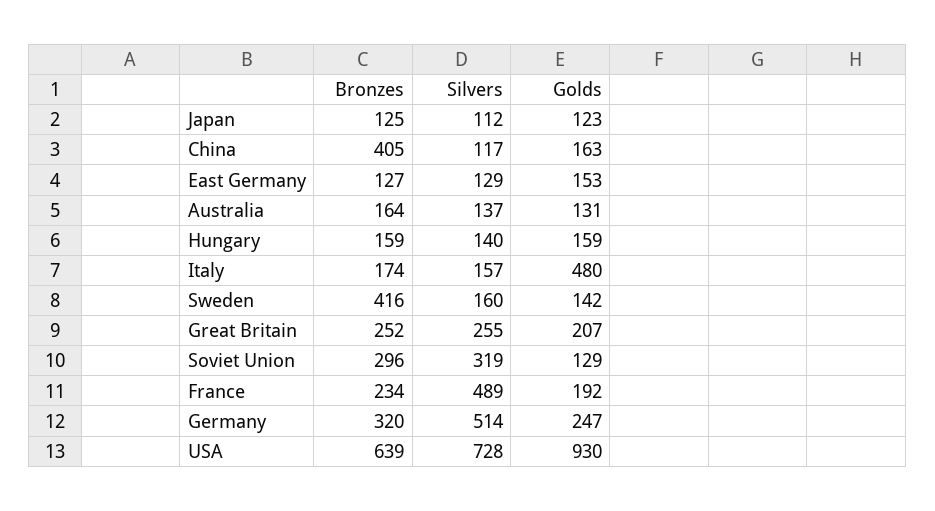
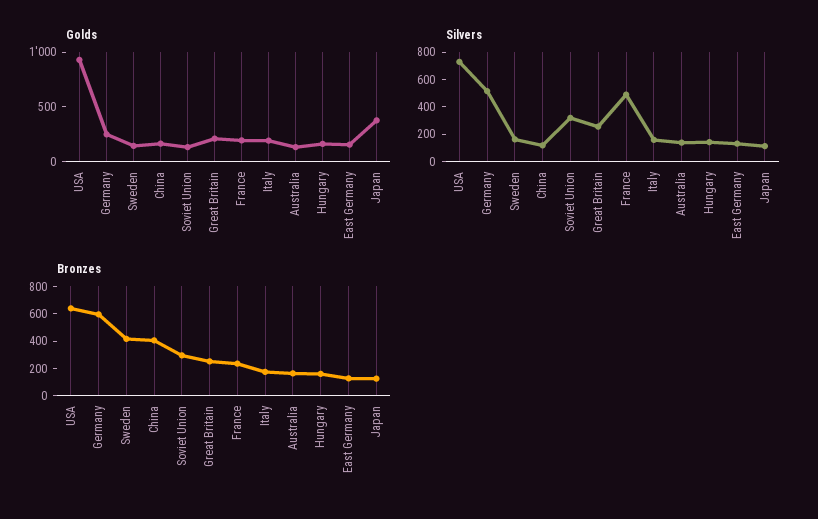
Golds, Japan: 123 -> 400
Golds, Italy: 480 -> 200
Bronzes, Germany: 320 -> 600

